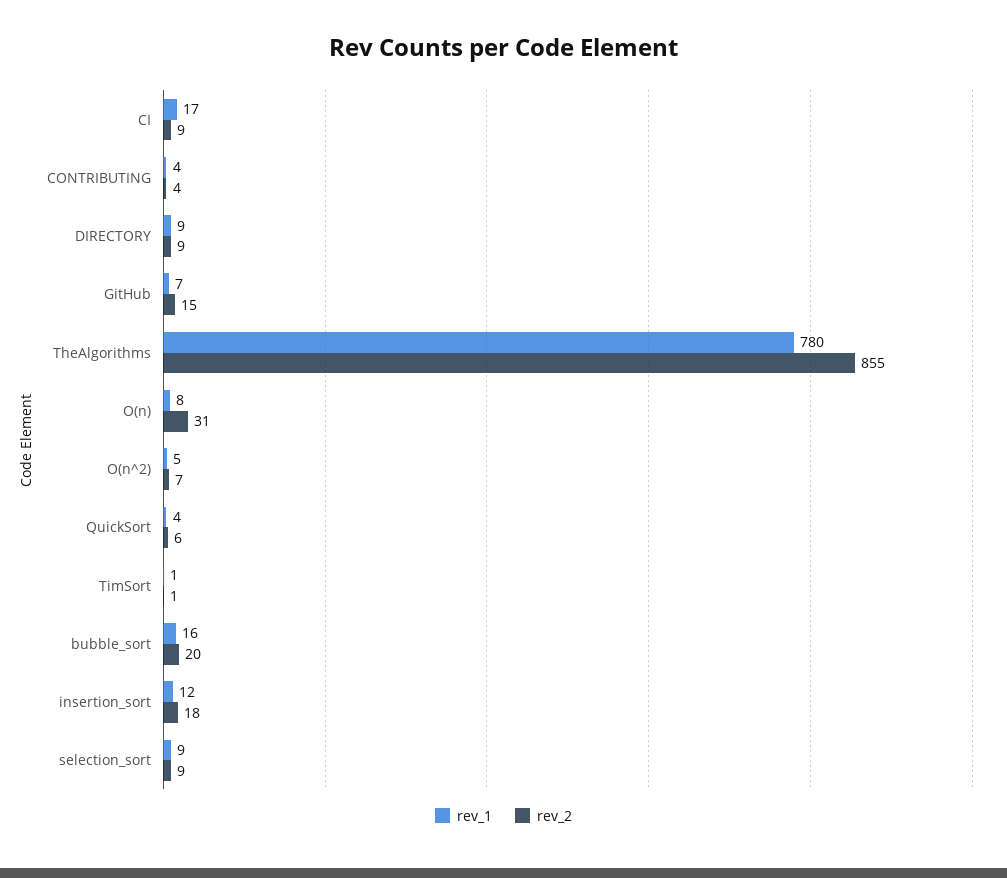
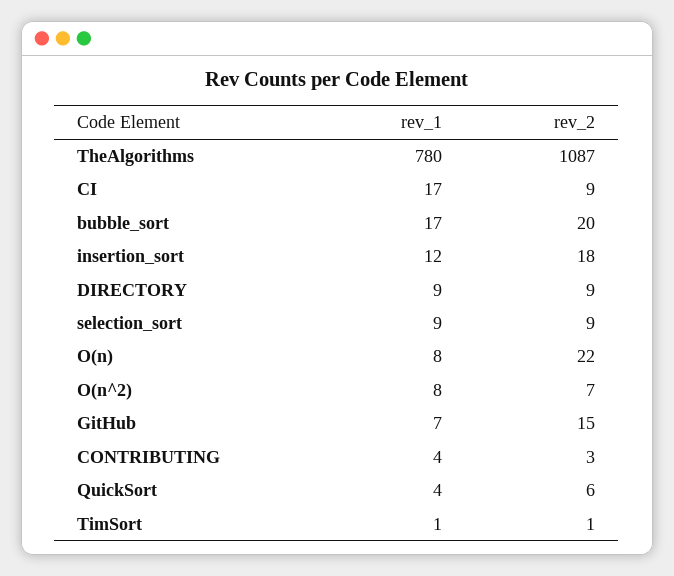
rev_2, CONTRIBUTING: 4 -> 3
rev_2, TheAlgorithms: 855 -> 1087
rev_2, O(n): 31 -> 22
rev_1, O(n^2): 5 -> 8
rev_1, bubble_sort: 16 -> 17

